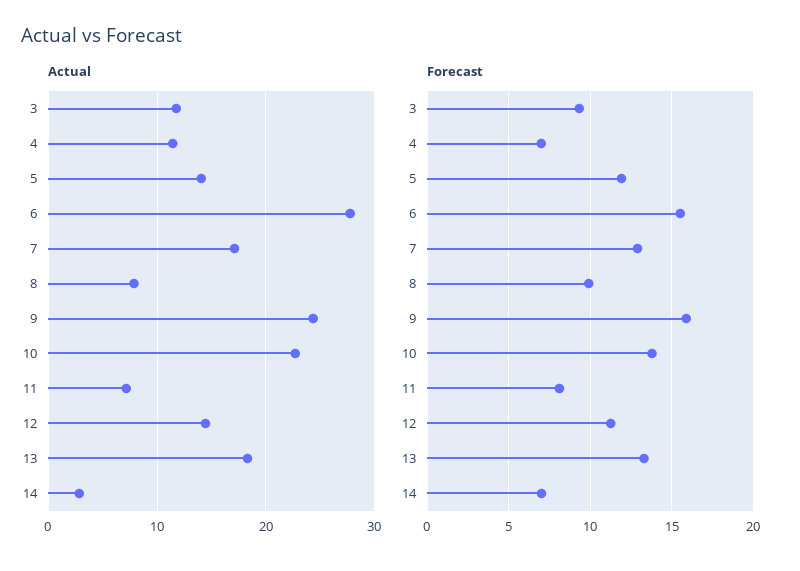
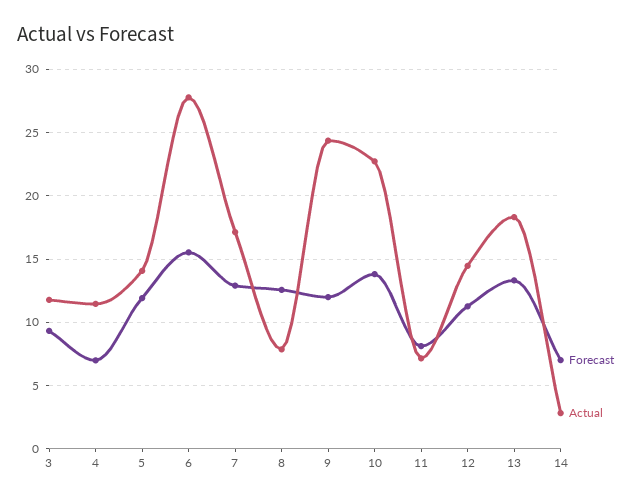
Forecast, 8: 10 -> 12.5
Forecast, 9: 16 -> 12

